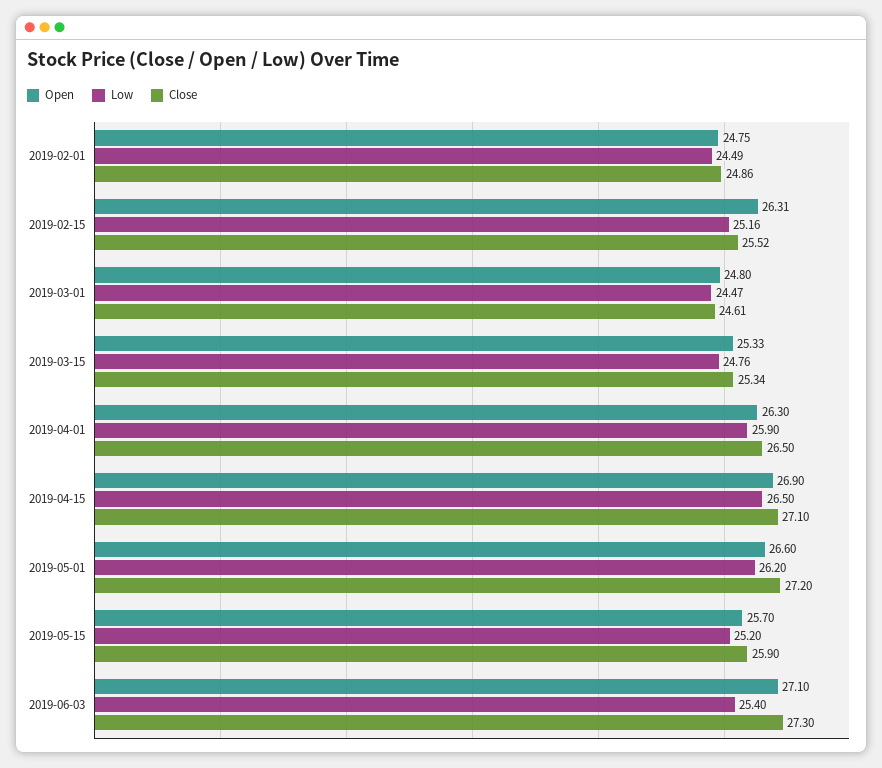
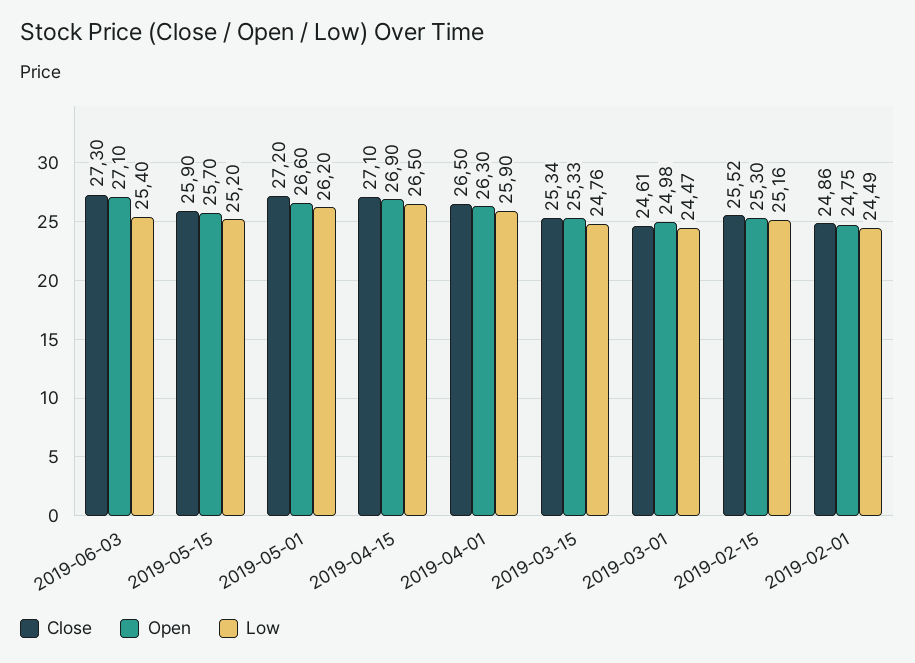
Open, 2019-02-15: 26.31 -> 25.3
Open, 2019-03-01: 24.8 -> 24.98

